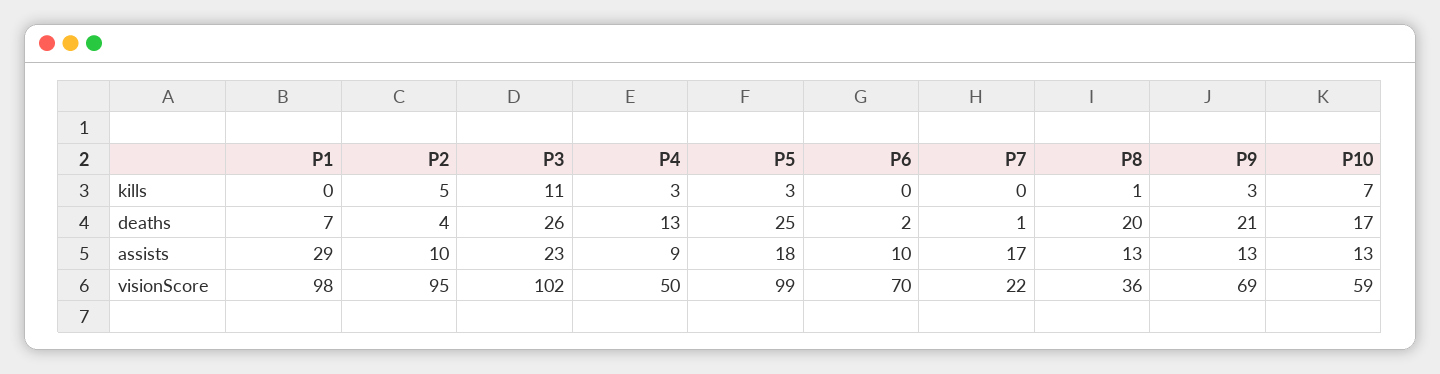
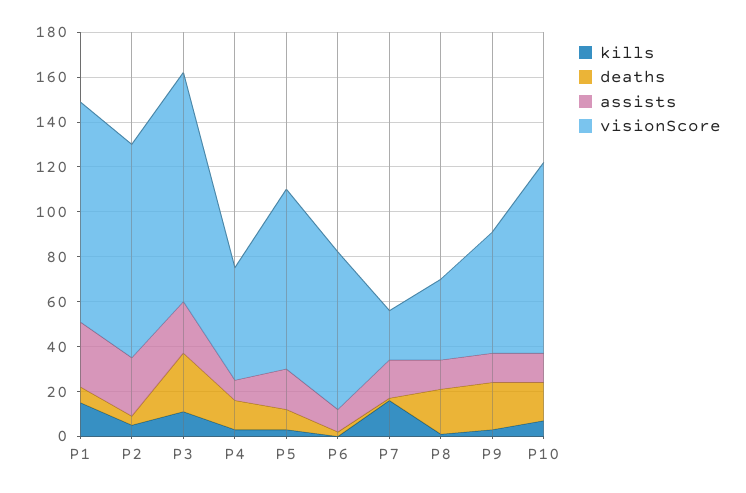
kills, P1: 0 -> 15
kills, P7: 0 -> 15
deaths, P5: 25 -> 10
assists, P2: 10 -> 25
visionScore, P5: 99 -> 80
visionScore, P9: 69 -> 55
visionScore, P10: 59 -> 85

